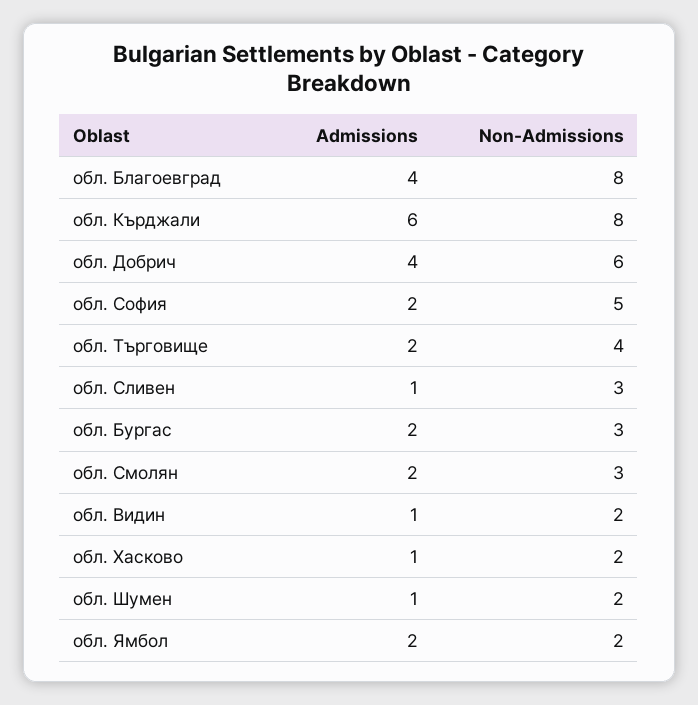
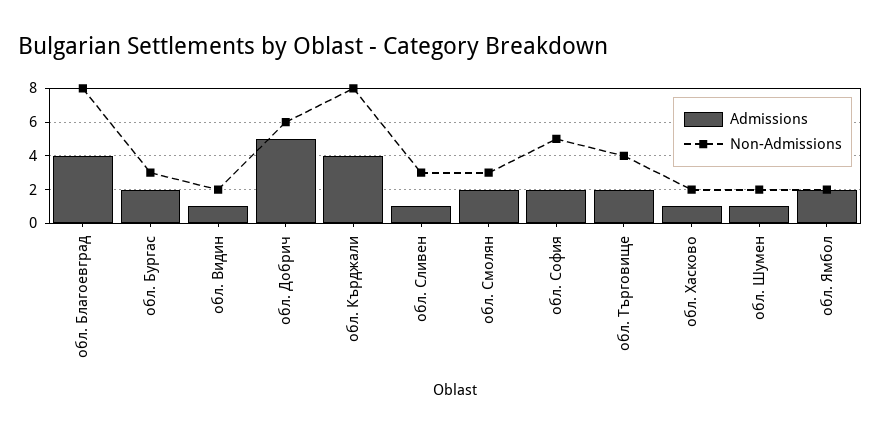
Admissions, обл. Кърджали: 6 -> 4
Admissions, обл. Добрич: 4 -> 5

